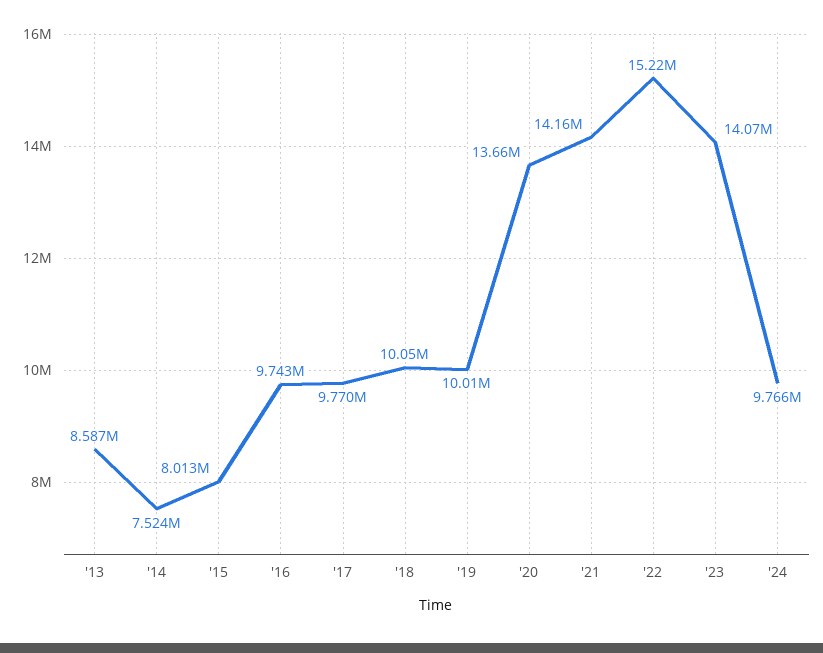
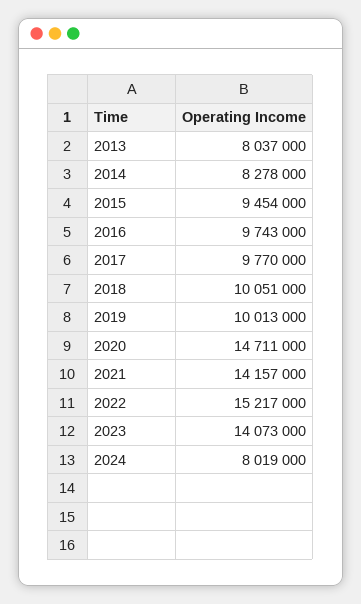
'13: 8587000 -> 8037000
'14: 7524000 -> 8278000
'15: 8013000 -> 9454000
'20: 13660000 -> 14711000
'24: 9766000 -> 8019000

